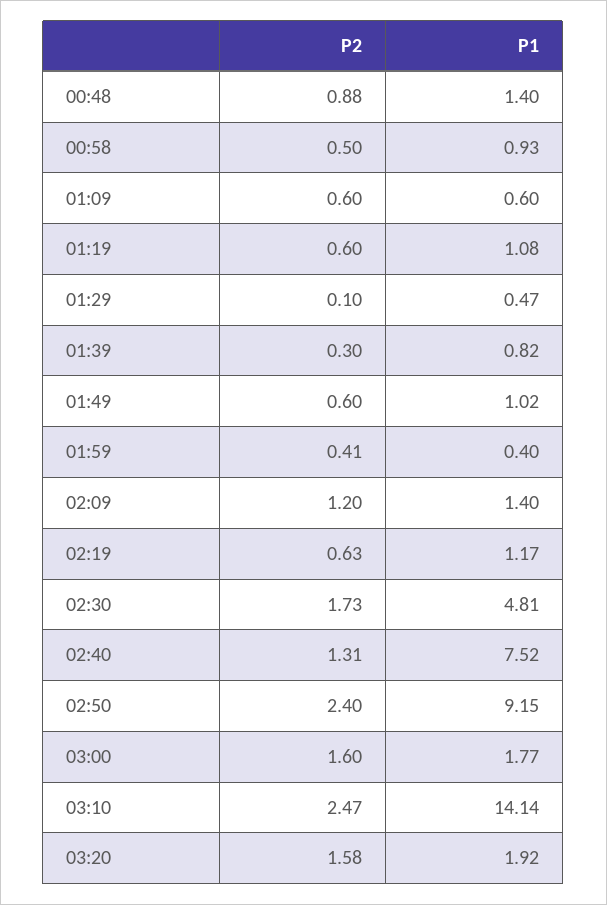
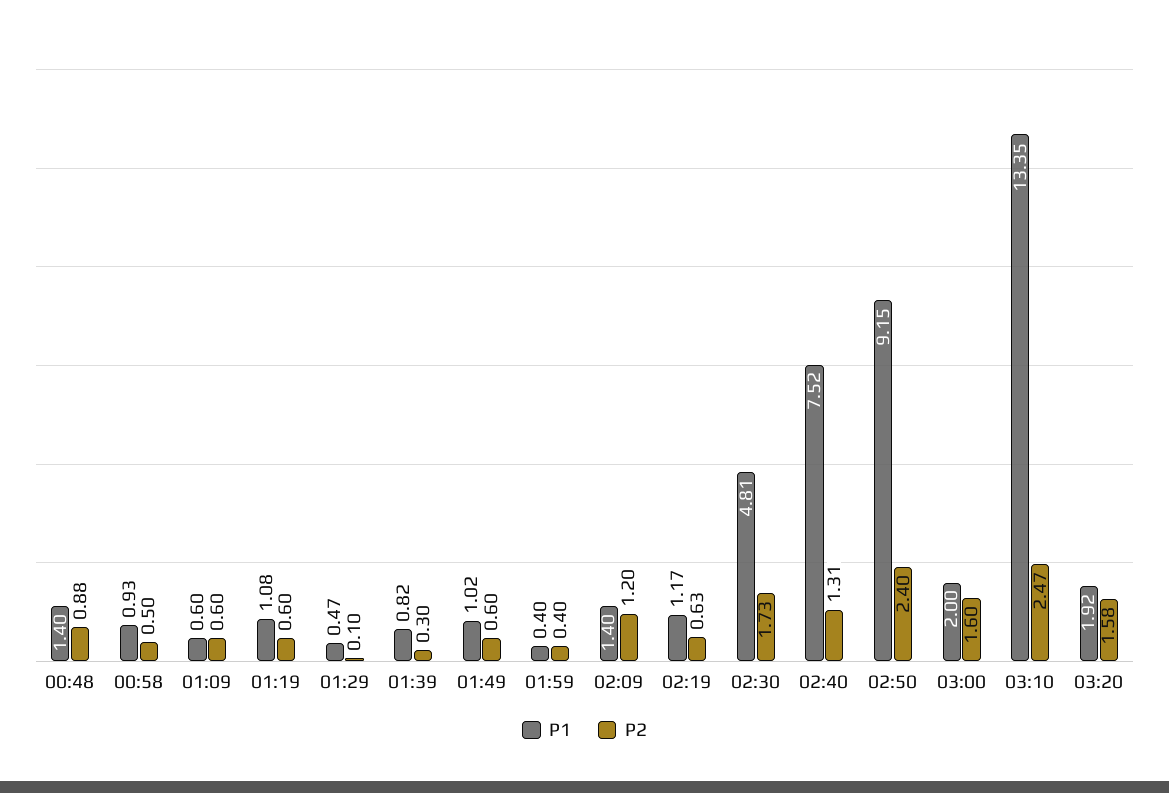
P2, 01:59: 0.41 -> 0.4
P1, 03:00: 1.77 -> 2
P1, 03:10: 14.14 -> 13.35

